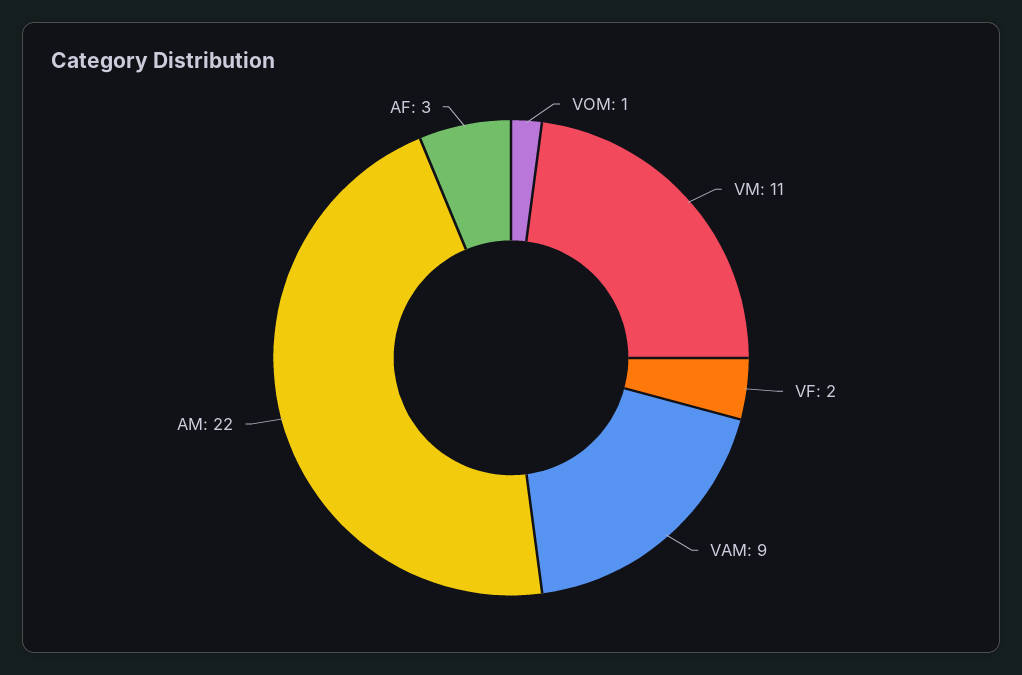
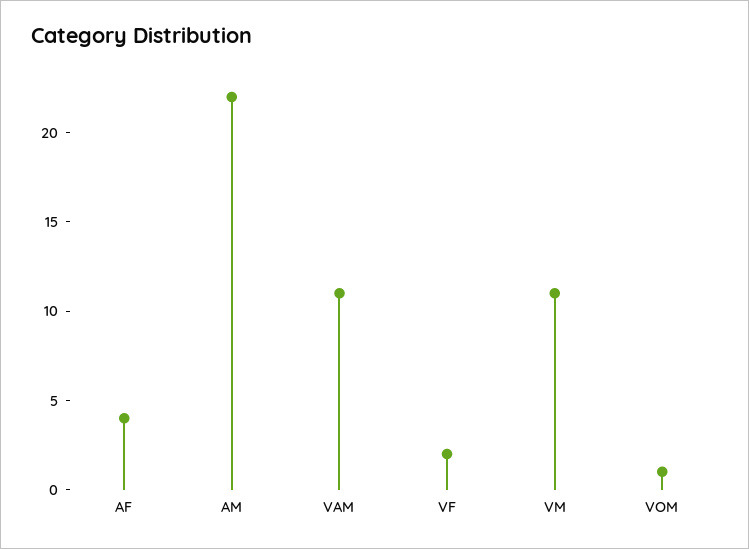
VAM: 9 -> 11
AF: 3 -> 4

